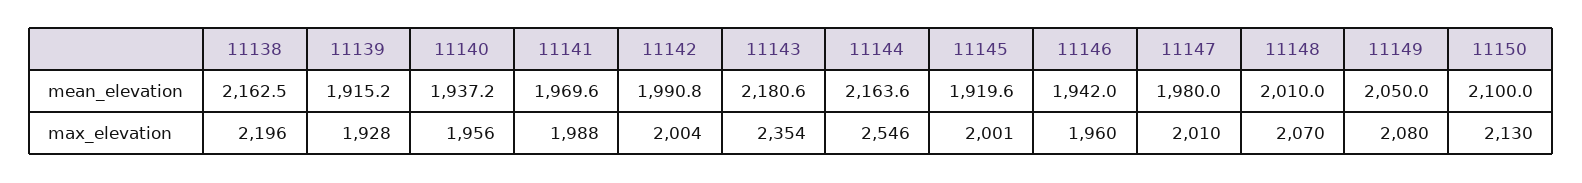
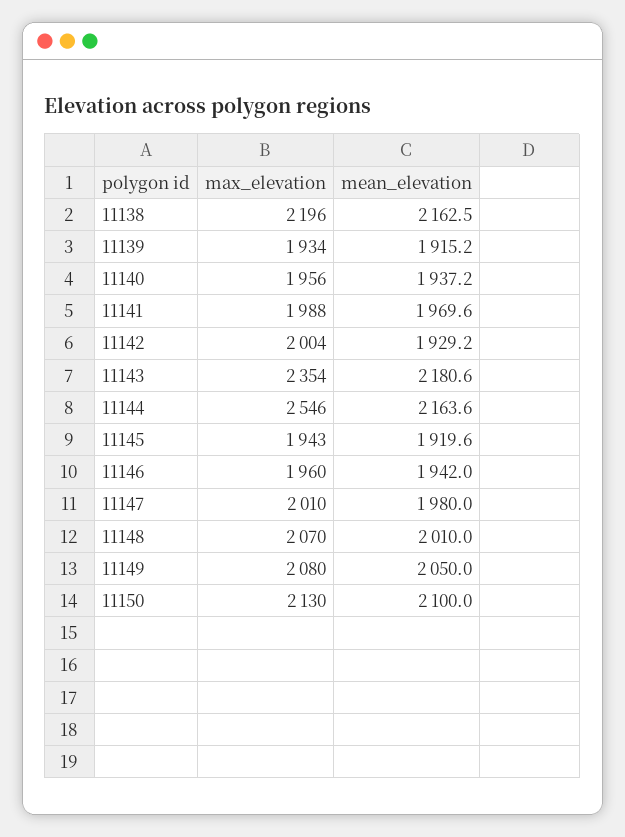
11142, mean_elevation: 1990.8 -> 1929.2
11139, max_elevation: 1928 -> 1934
11145, max_elevation: 2001 -> 1943

